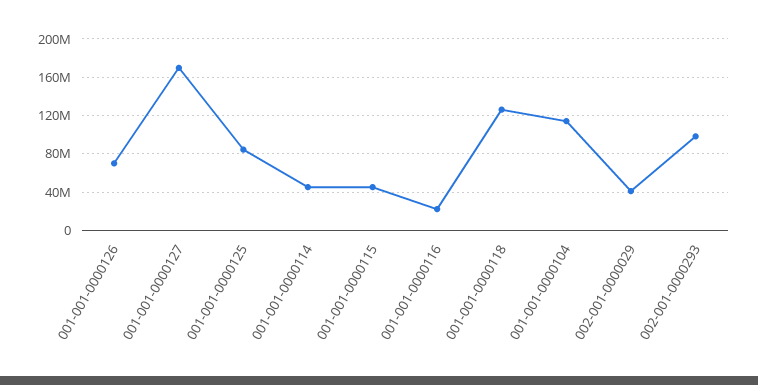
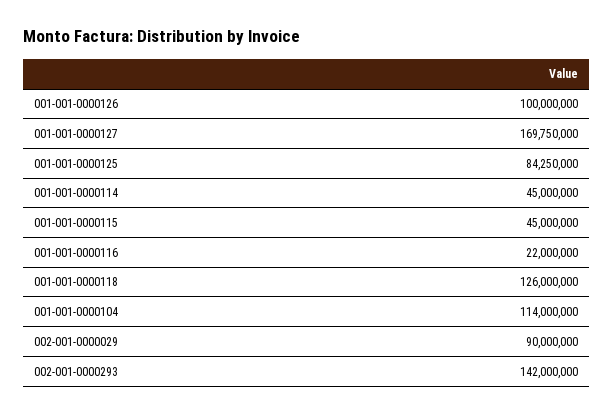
001-001-0000126: 70000000 -> 100000000
002-001-0000029: 40000000 -> 90000000
002-001-0000293: 100000000 -> 142000000

